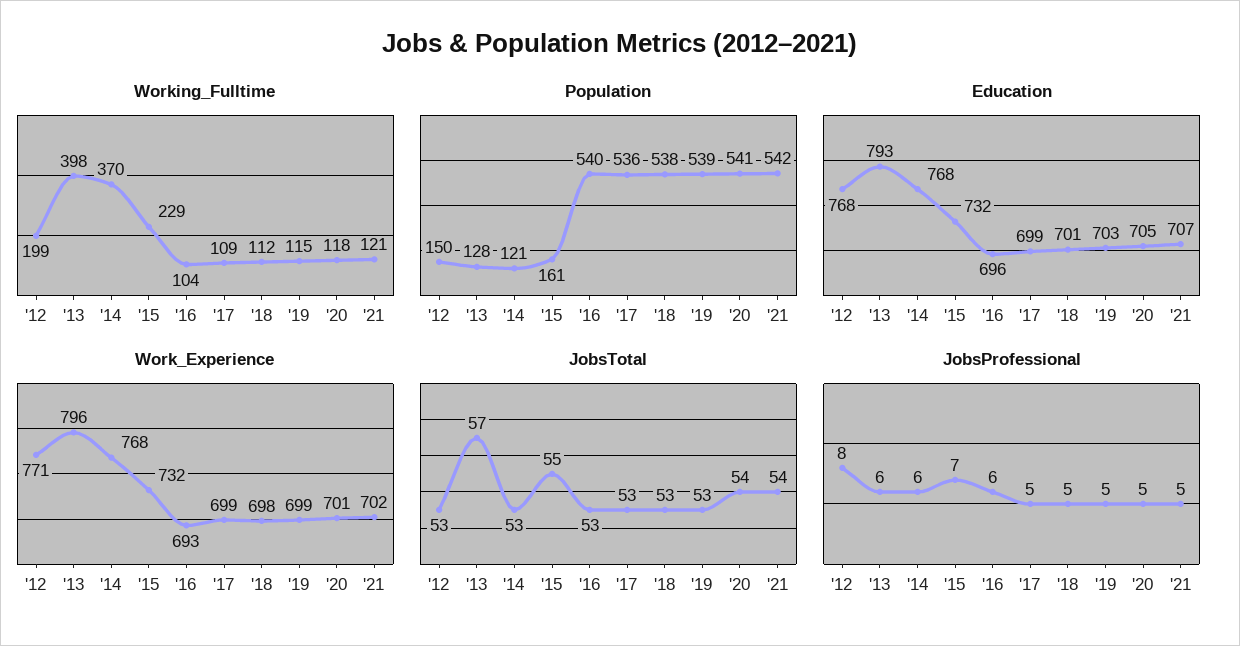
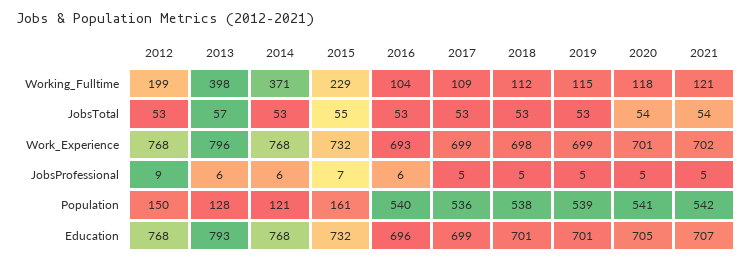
Working_Fulltime, '14: 370 -> 371
Education, '19: 703 -> 701
Work_Experience, '12: 771 -> 768
JobsProfessional, '12: 8 -> 9

